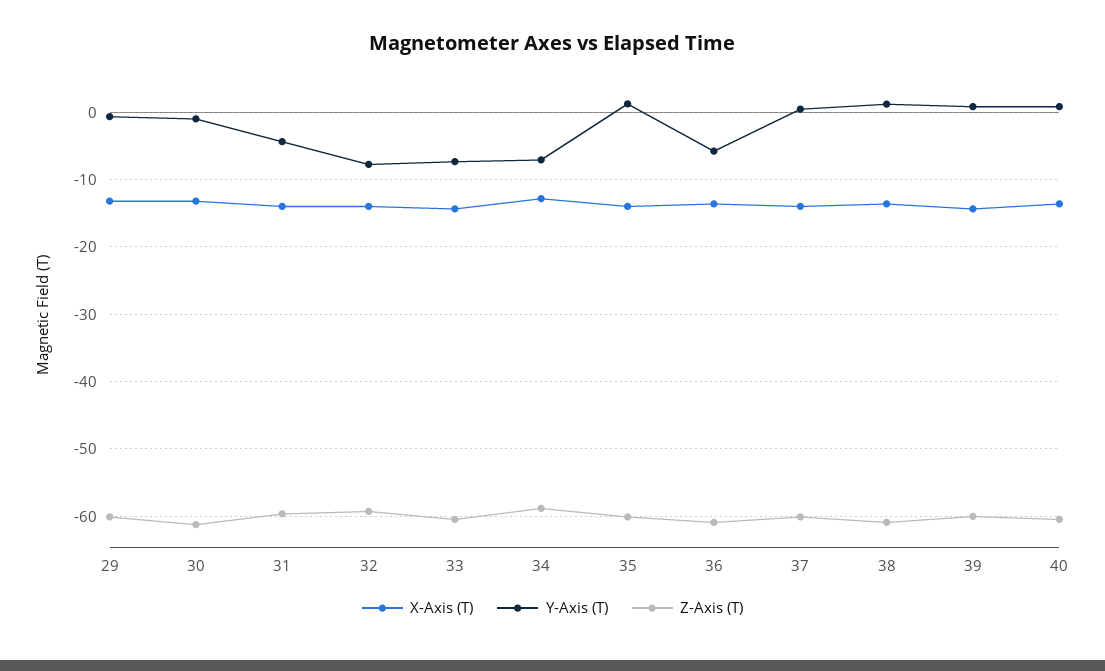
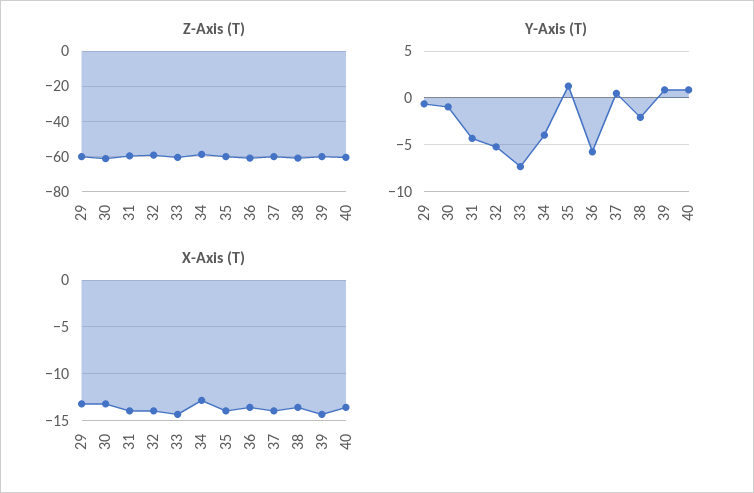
Y-Axis (T), 32: -8 -> -5
Y-Axis (T), 34: -7 -> -4
Y-Axis (T), 38: 1 -> -2

